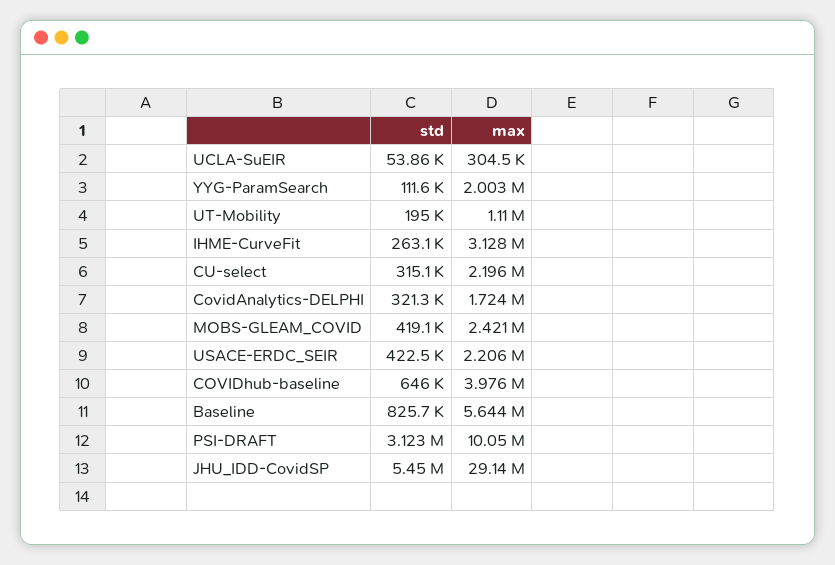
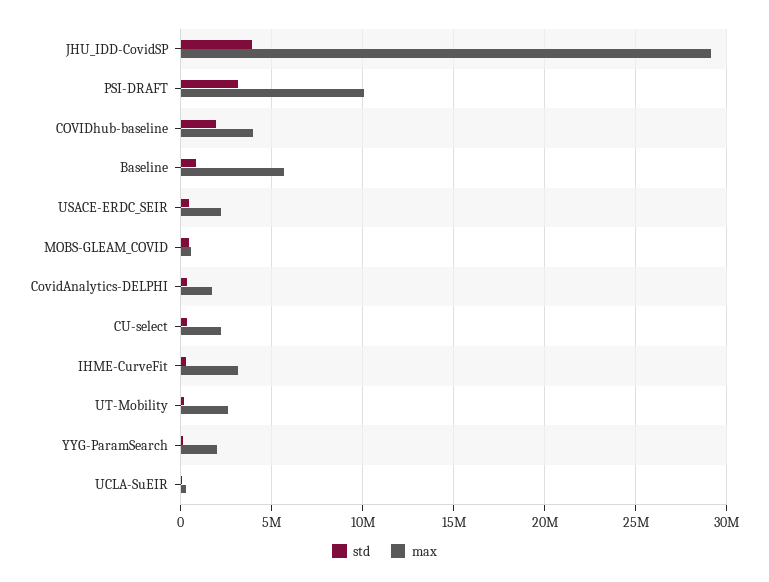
max, UT-Mobility: 1110000 -> 2500000
max, MOBS-GLEAM_COVID: 2421000 -> 500000
std, COVIDhub-baseline: 646000 -> 2000000
std, JHU_IDD-CovidSP: 5450000 -> 4000000

